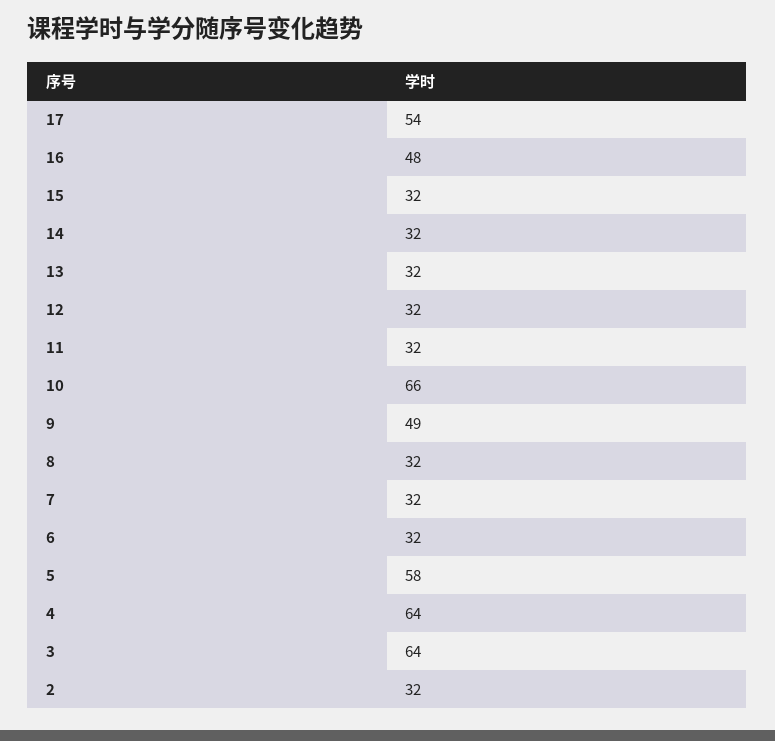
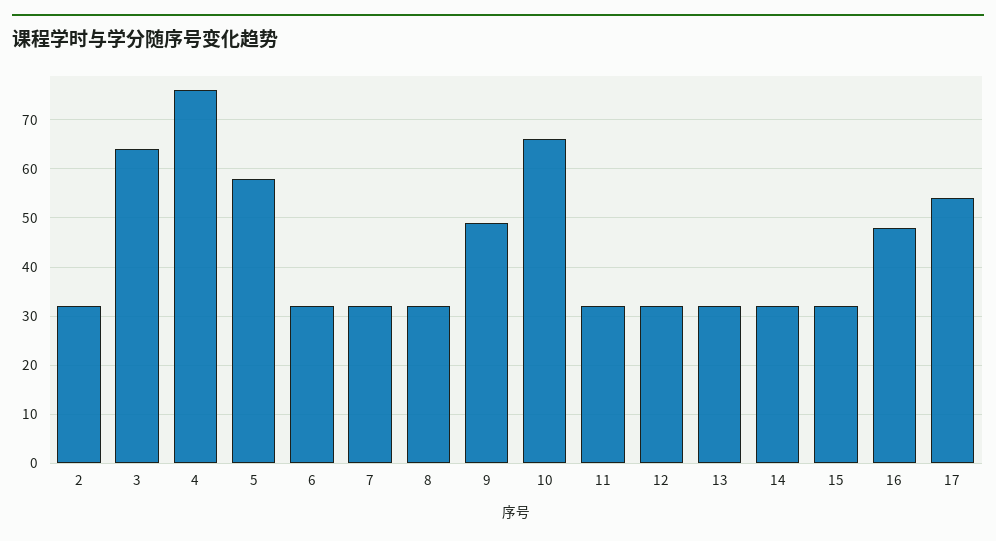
4: 64 -> 75

